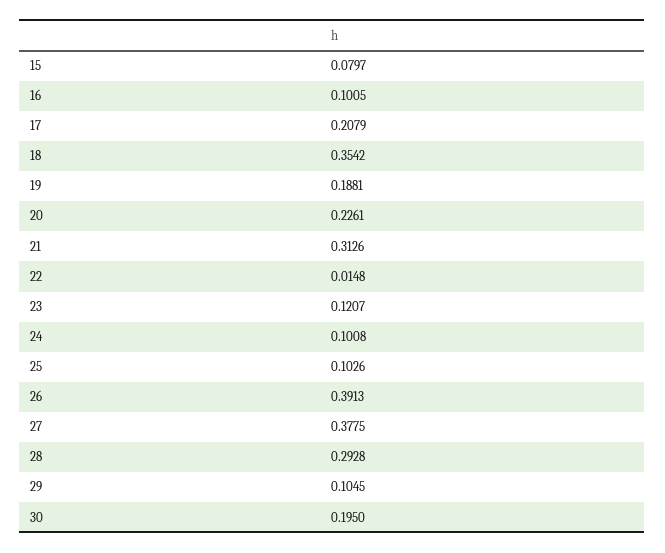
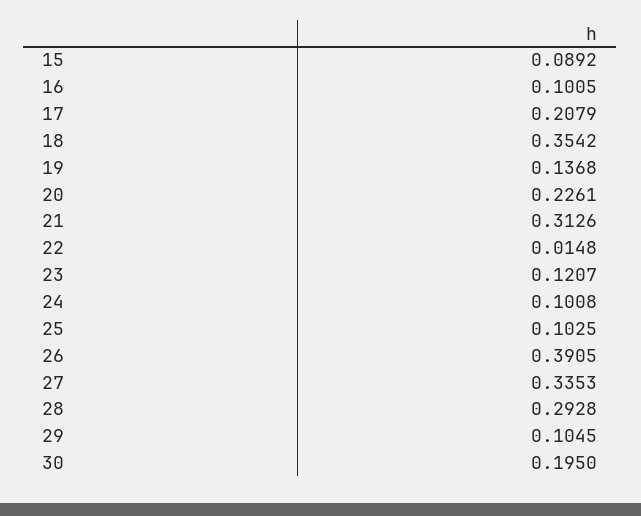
15: 0.0797 -> 0.0892
19: 0.1881 -> 0.1368
25: 0.1026 -> 0.1025
26: 0.3913 -> 0.3905
27: 0.3775 -> 0.3353

